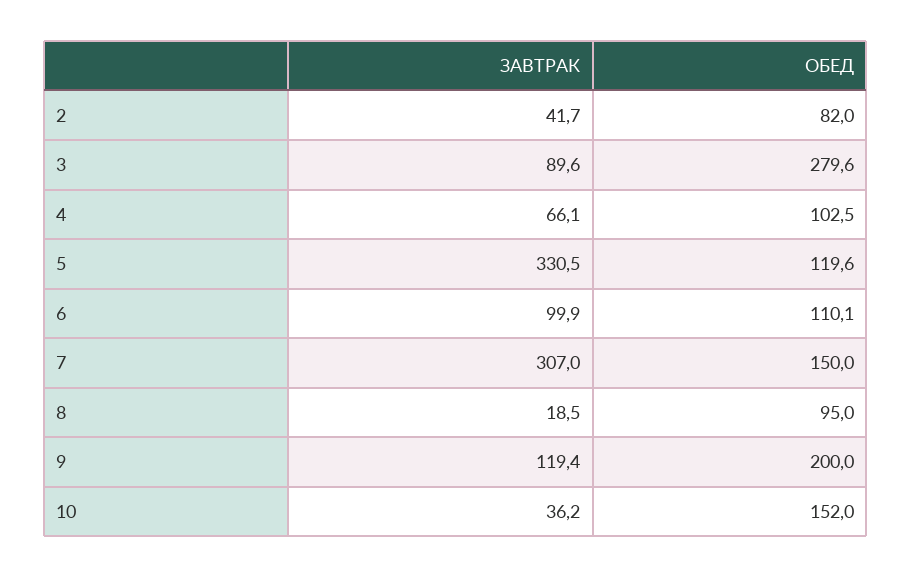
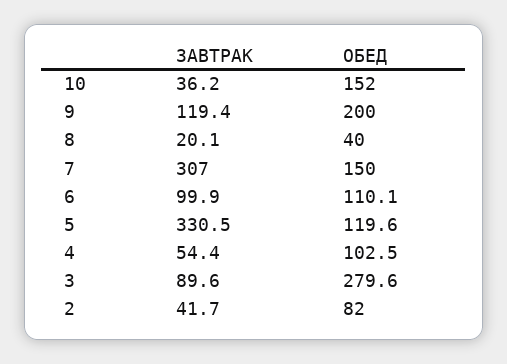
ЗАВТРАК, 4: 66.1 -> 54.4
ЗАВТРАК, 8: 18.5 -> 20.1
ОБЕД, 8: 95 -> 40

